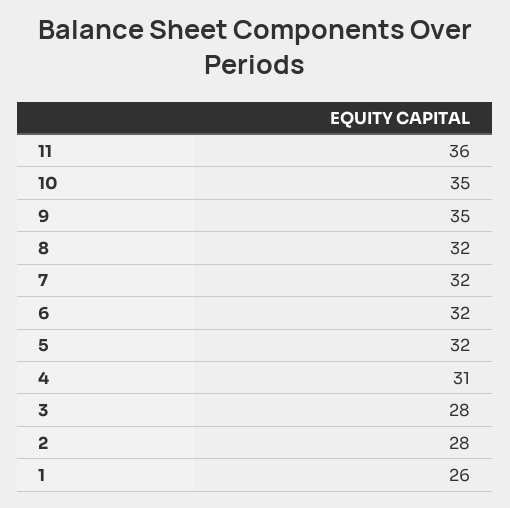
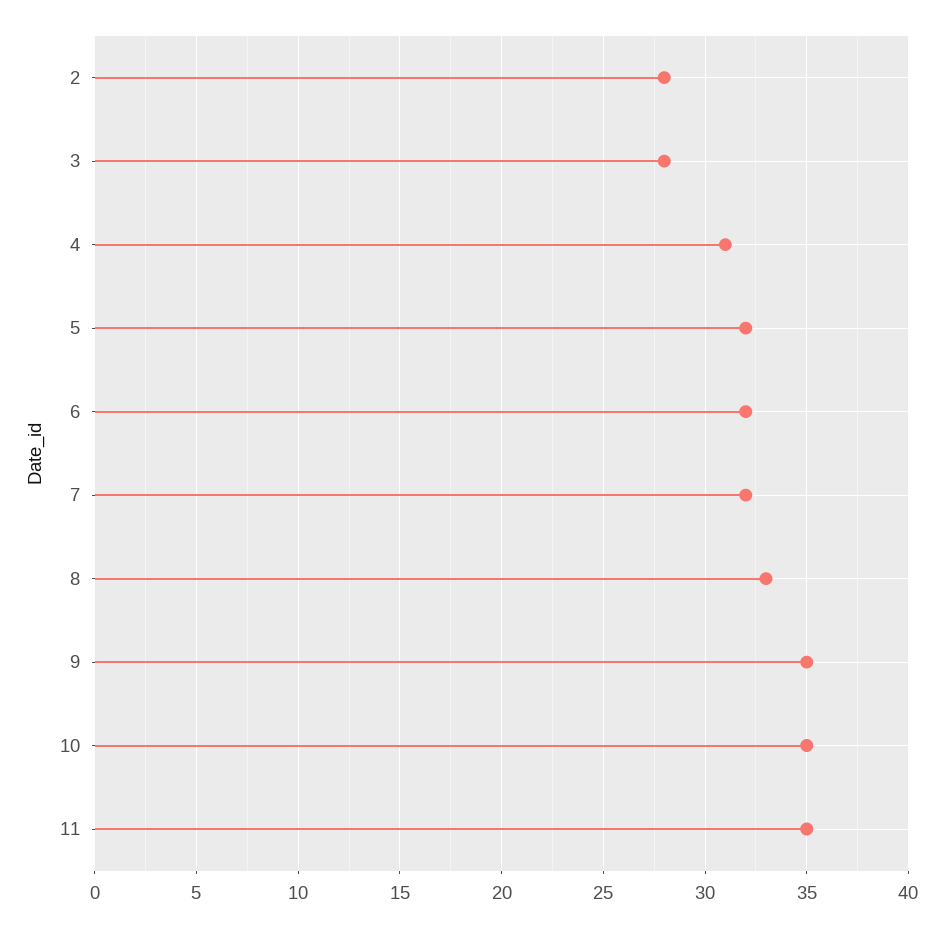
11: 36 -> 35
8: 32 -> 33
1: 26 -> none

